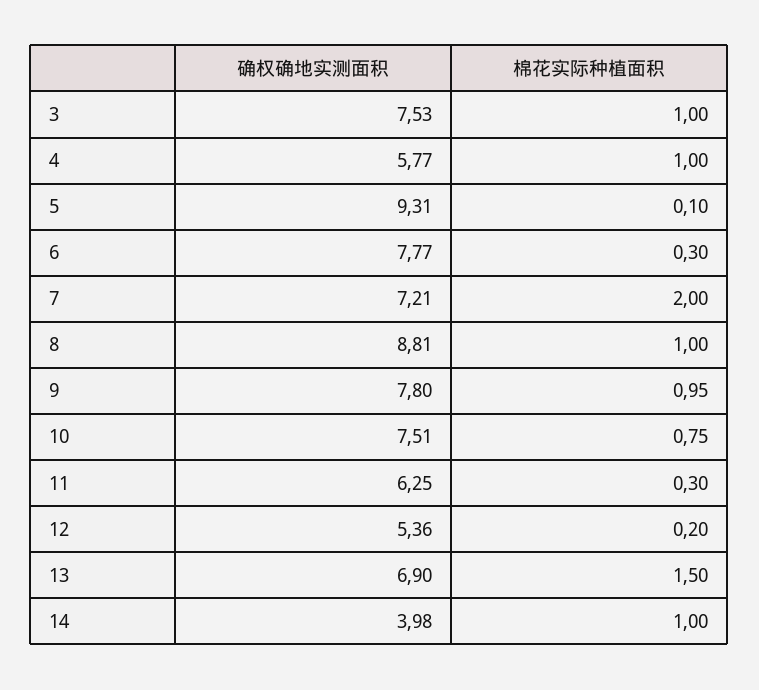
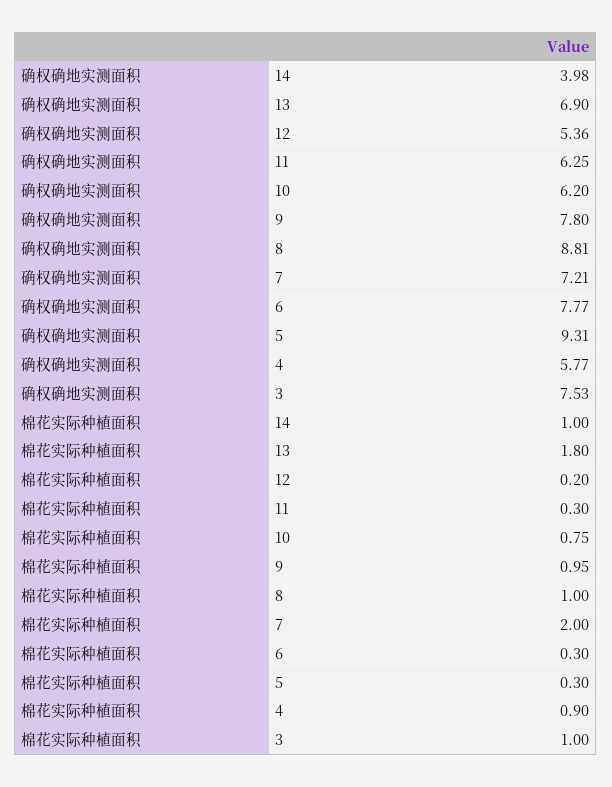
棉花实际种植面积, 4: 1 -> 0.9
棉花实际种植面积, 5: 0.1 -> 0.3
确权确地实测面积, 10: 7.51 -> 6.2
棉花实际种植面积, 13: 1.5 -> 1.8

